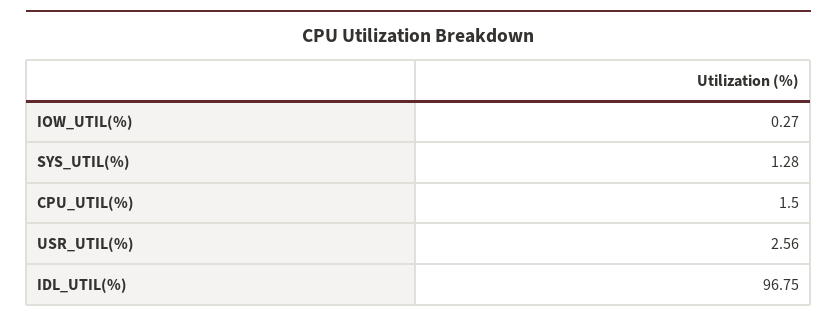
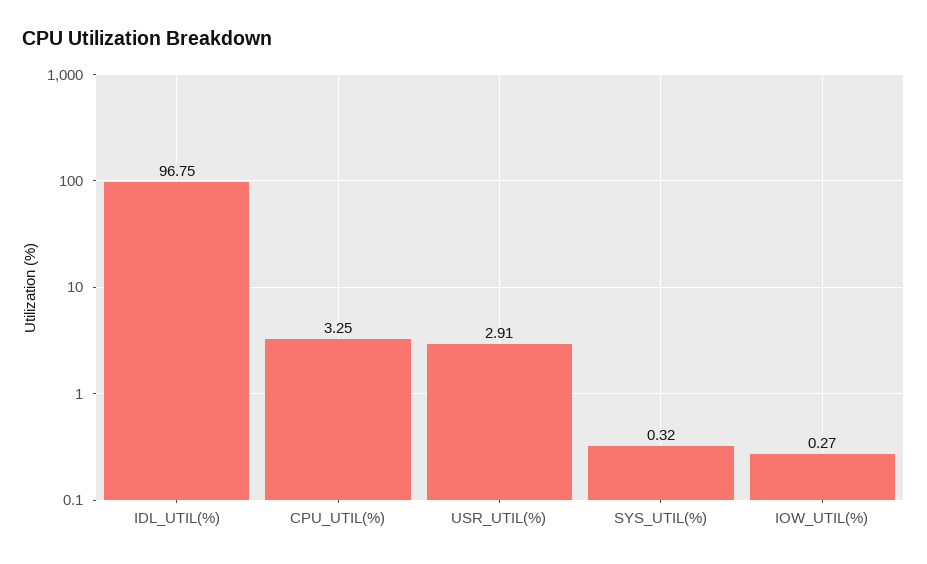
SYS_UTIL(%): 1.28 -> 0.32
CPU_UTIL(%): 1.5 -> 3.25
USR_UTIL(%): 2.56 -> 2.91

